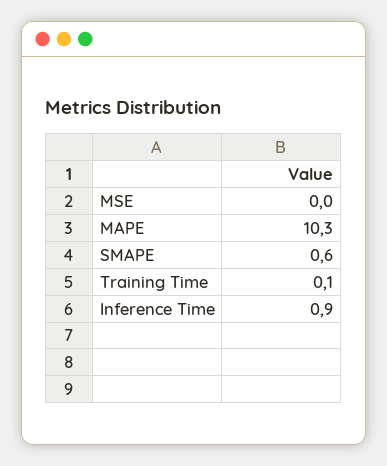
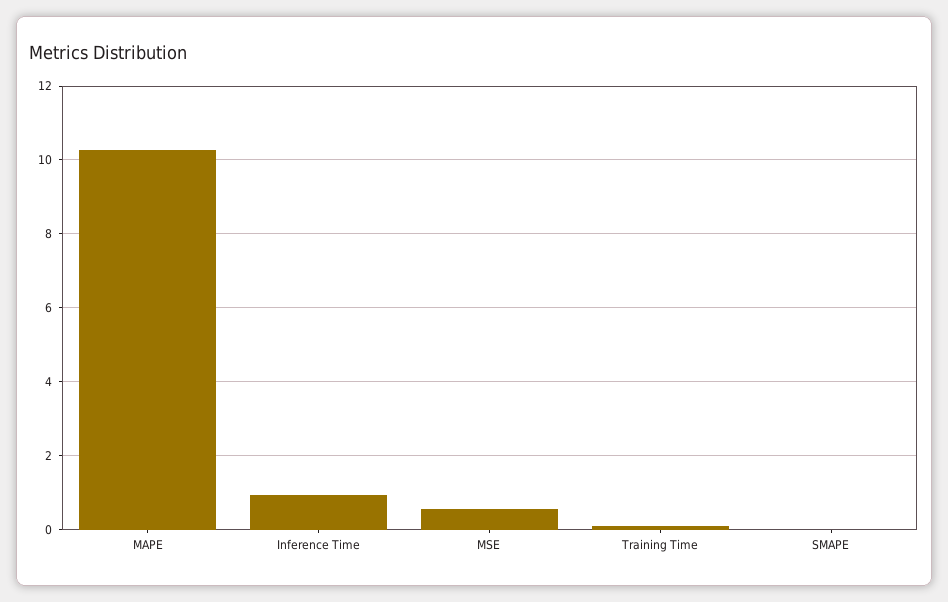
MSE: 0 -> 0.6
SMAPE: 0.6 -> 0

